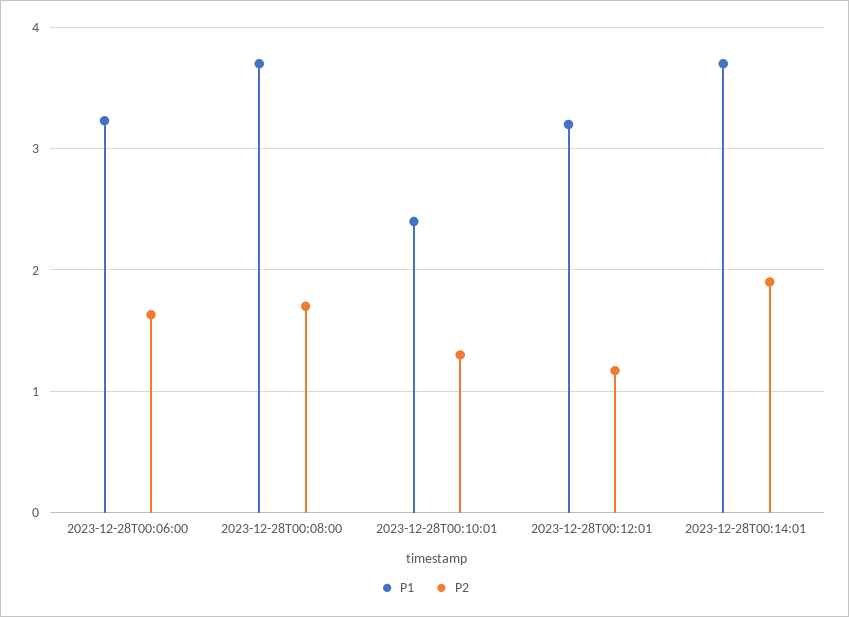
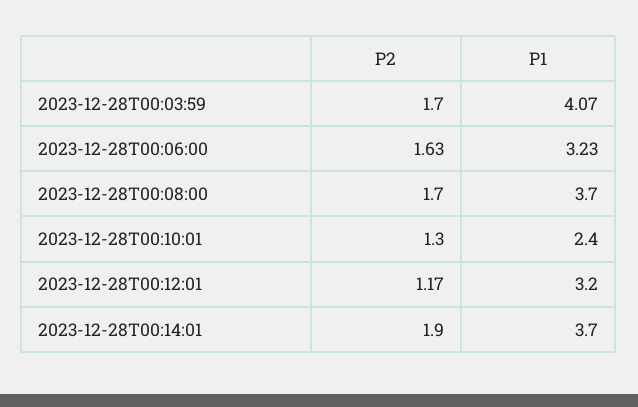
P2, 2023-12-28T00:03:59: none -> 1.7
P1, 2023-12-28T00:03:59: none -> 4.07

